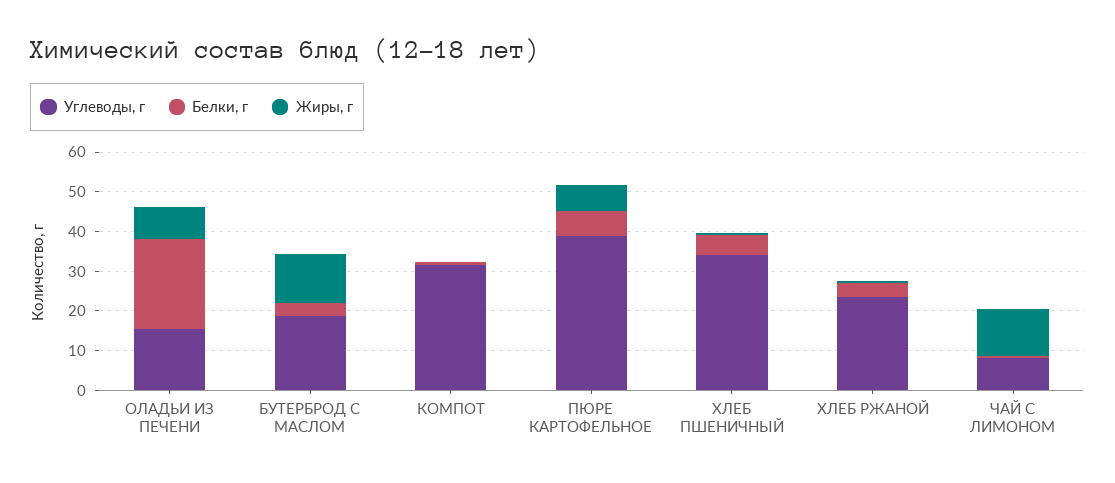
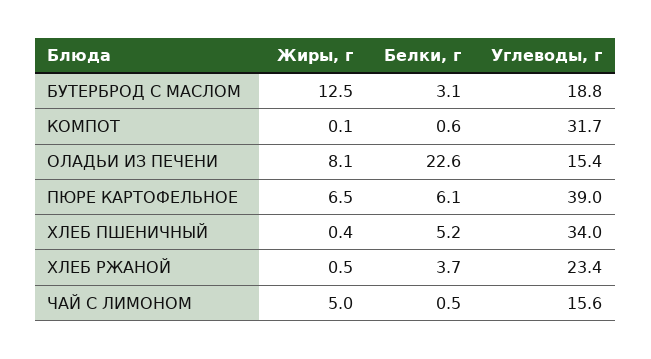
Углеводы, г, ЧАЙ С ЛИМОНОМ: 7.5 -> 15.6
Жиры, г, ЧАЙ С ЛИМОНОМ: 12.5 -> 5

